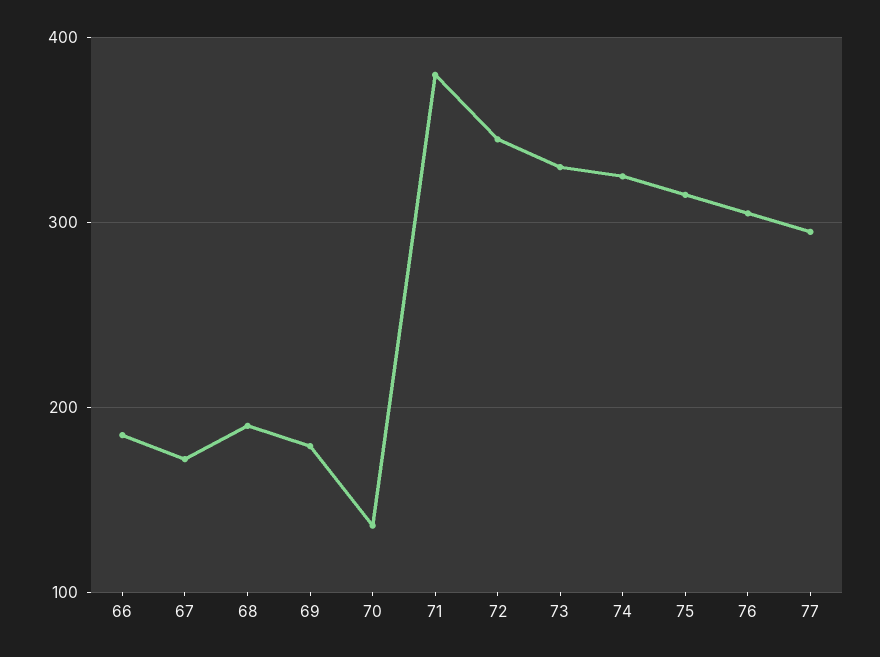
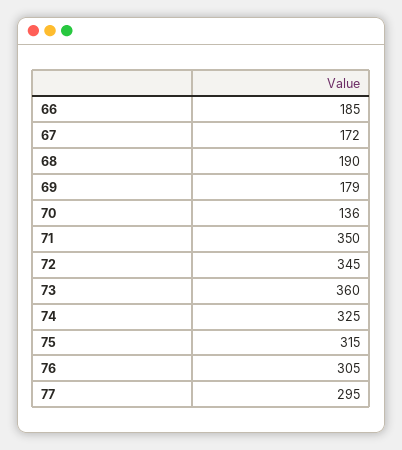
71: 380 -> 350
73: 330 -> 360

